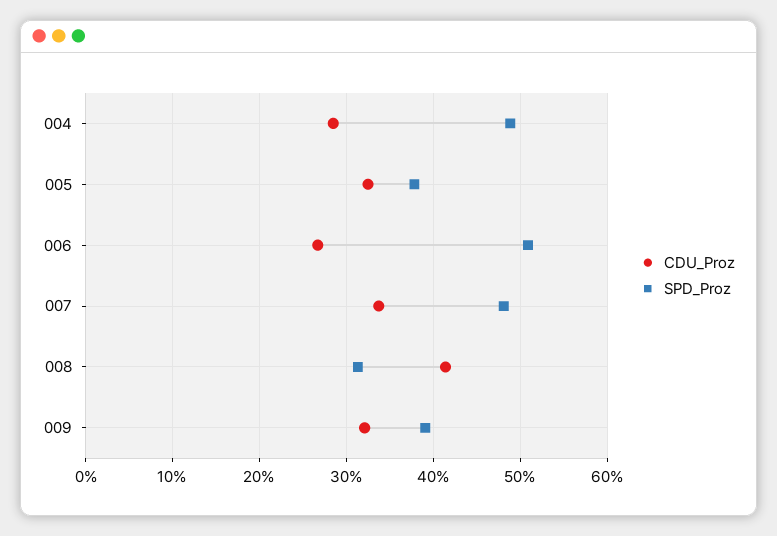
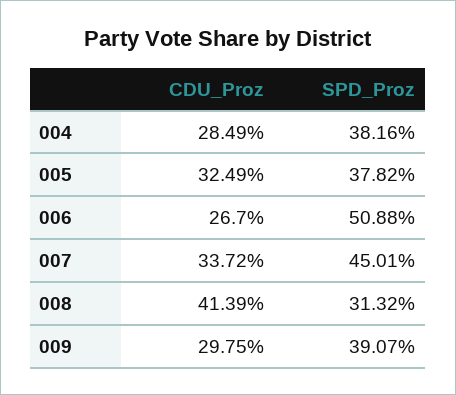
SPD_Proz, 004: 49 -> 38.16
SPD_Proz, 007: 48 -> 45.01
CDU_Proz, 009: 32 -> 29.75

